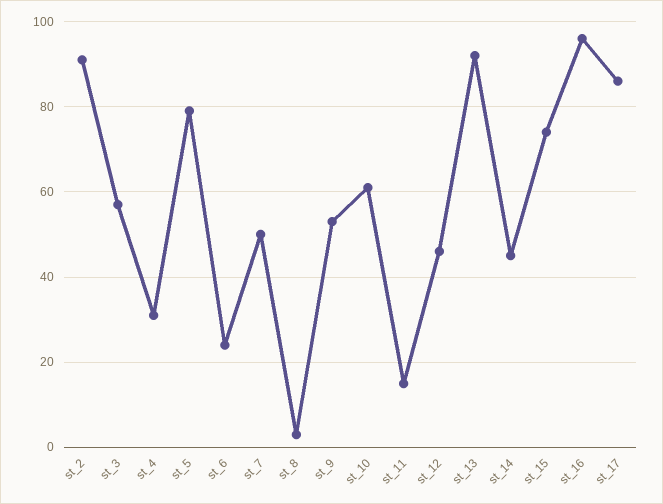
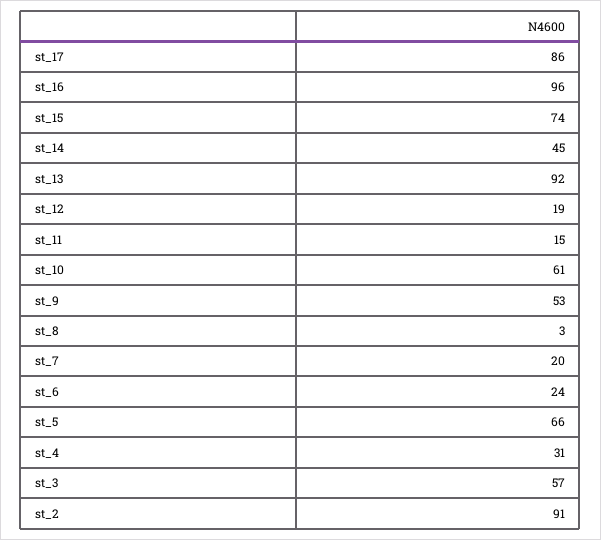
st_5: 80 -> 66
st_7: 50 -> 20
st_12: 45 -> 19

